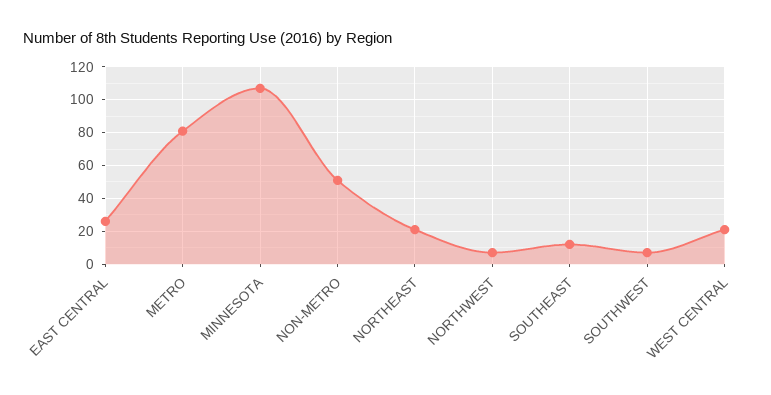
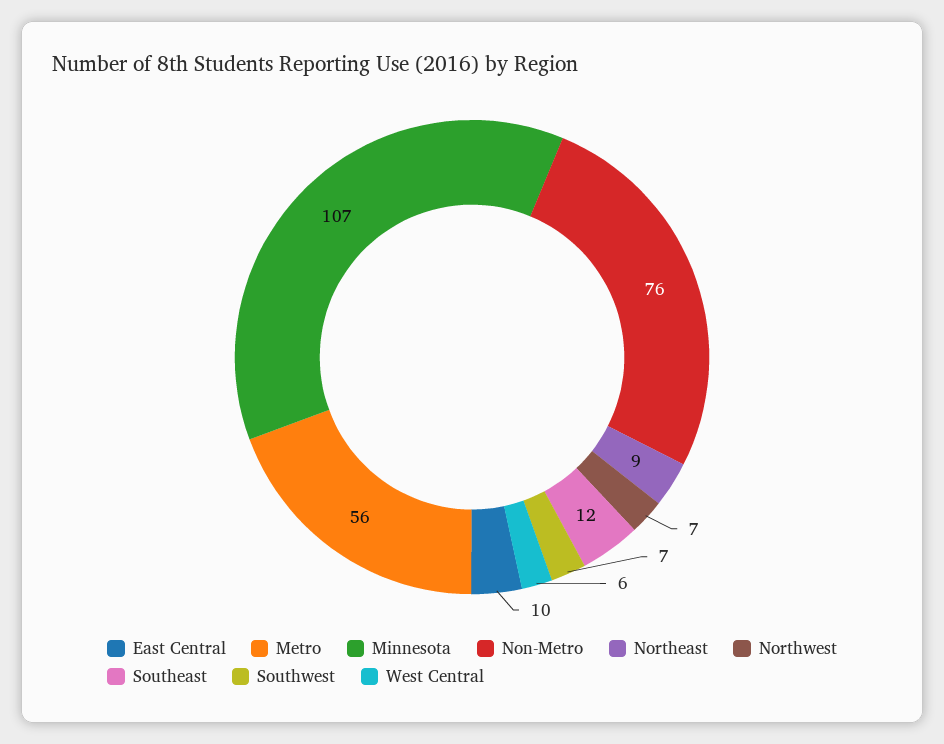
EAST CENTRAL: 25 -> 10
METRO: 80 -> 56
NON-METRO: 50 -> 76
NORTHEAST: 20 -> 9
WEST CENTRAL: 20 -> 6

